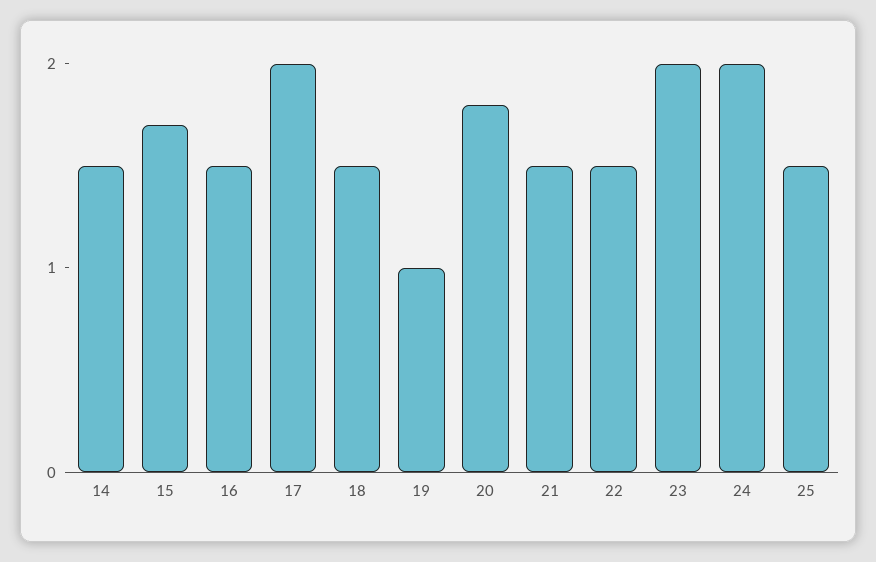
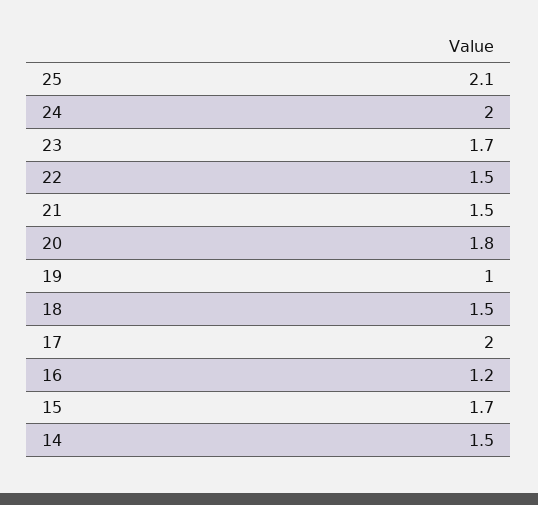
16: 1.5 -> 1.2
23: 2 -> 1.7
25: 1.5 -> 2.1

